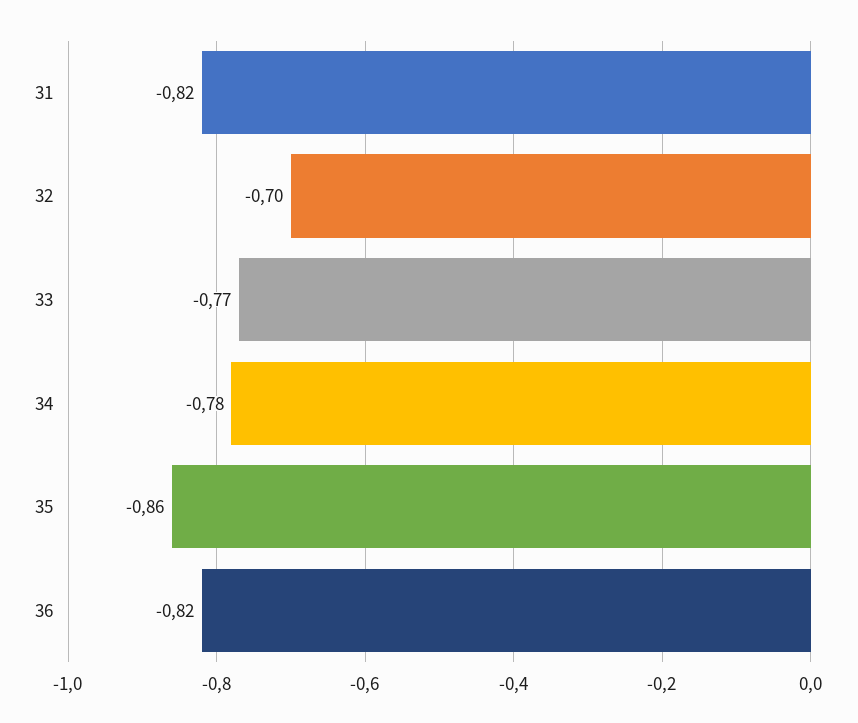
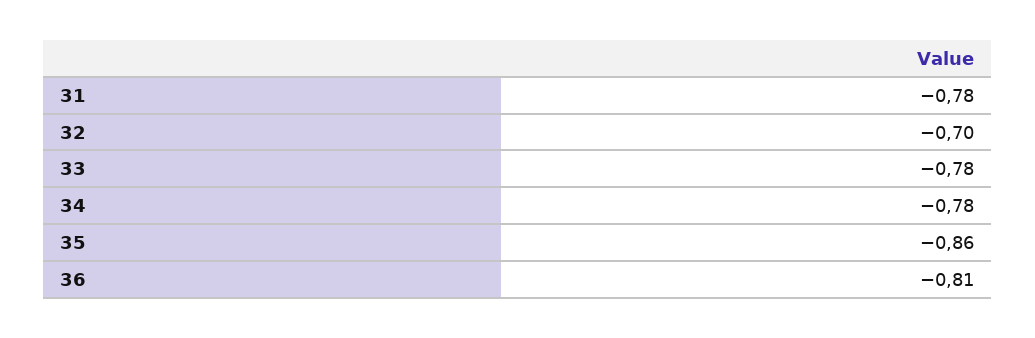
31: -0.82 -> -0.78
33: -0.77 -> -0.78
36: -0.82 -> -0.81

